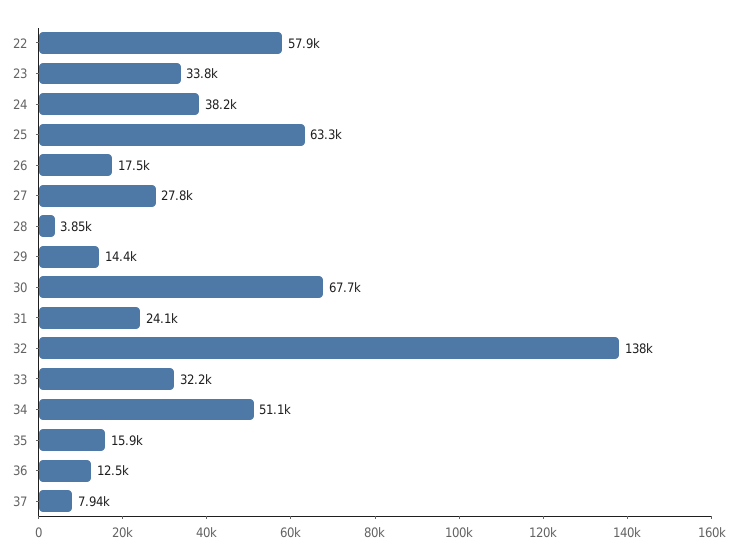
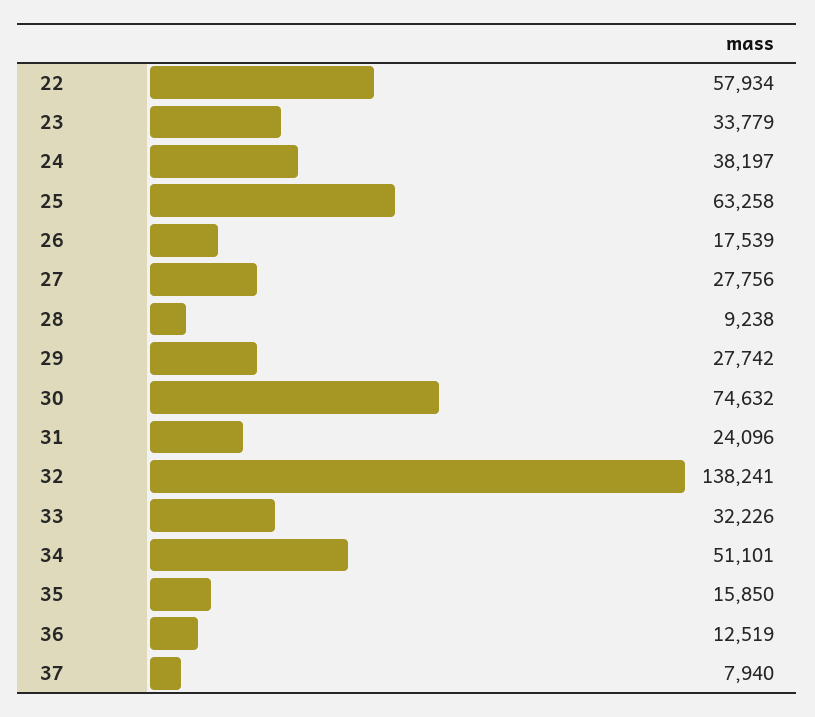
28: 3850 -> 9238
29: 14400 -> 27742
30: 67700 -> 74632

